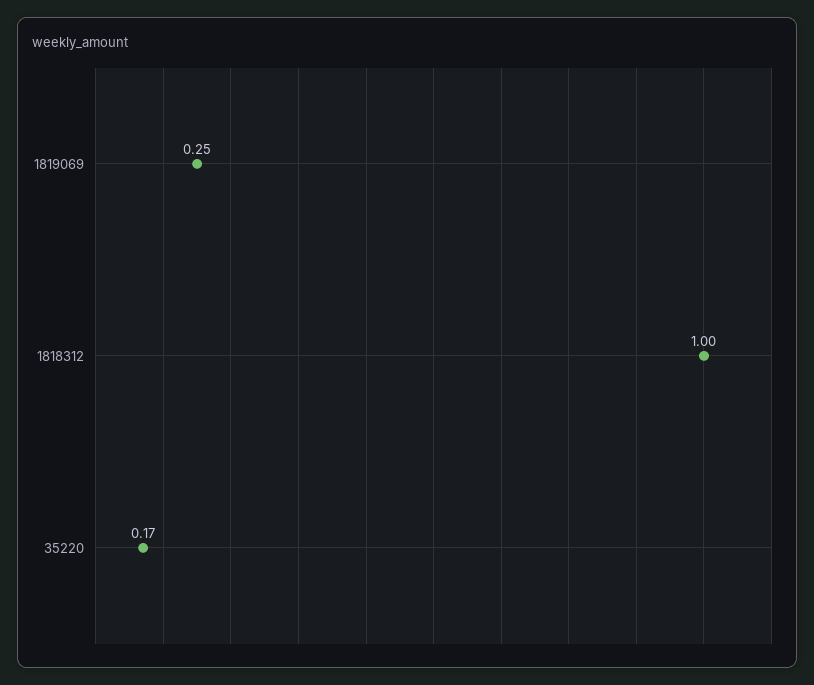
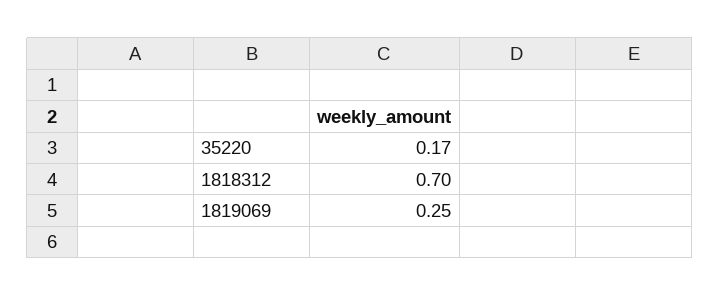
1818312: 1 -> 0.7

